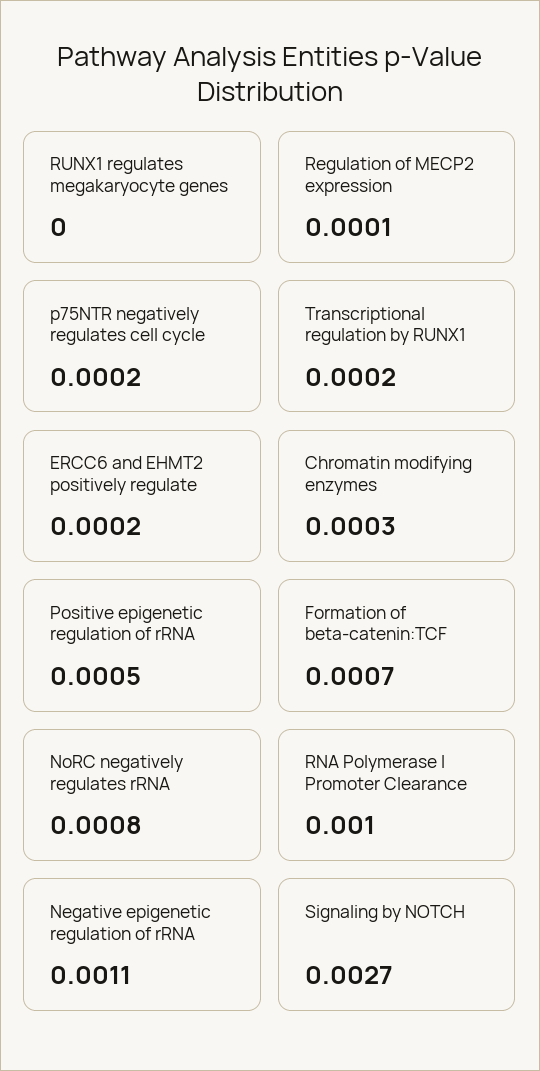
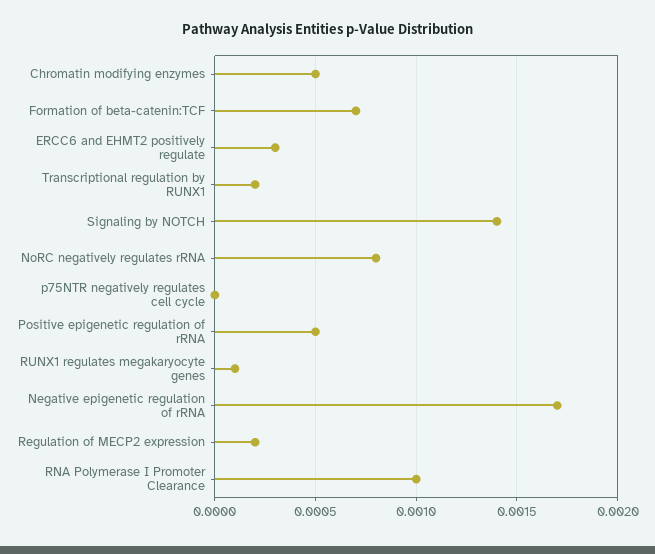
RUNX1 regulates megakaryocyte genes: 0 -> 0.0001
Regulation of MECP2 expression: 0.0001 -> 0.0002
p75NTR negatively regulates cell cycle: 0.0002 -> 0
ERCC6 and EHMT2 positively regulate: 0.0002 -> 0.0003
Chromatin modifying enzymes: 0.0003 -> 0.0005
Negative epigenetic regulation of rRNA: 0.0011 -> 0.0017
Signaling by NOTCH: 0.0027 -> 0.0014

